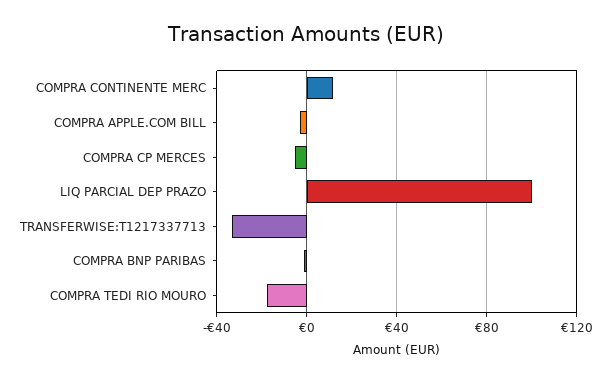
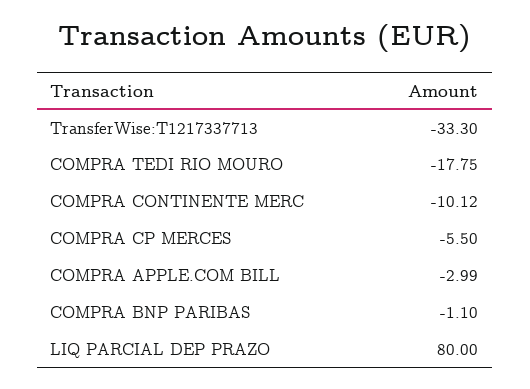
COMPRA CONTINENTE MERC: 10 -> -10.12
LIQ PARCIAL DEP PRAZO: 100 -> 80

